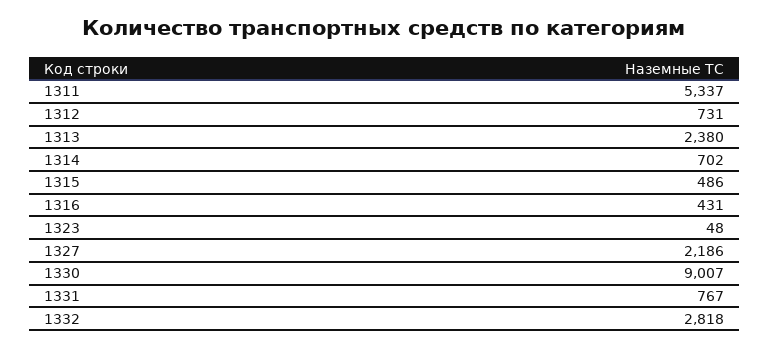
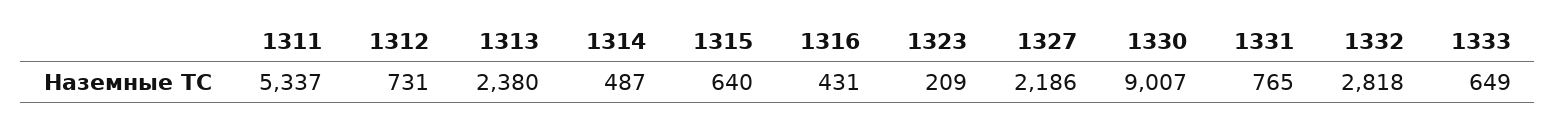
1314: 702 -> 487
1315: 486 -> 640
1323: 48 -> 209
1331: 767 -> 765
1333: none -> 649

